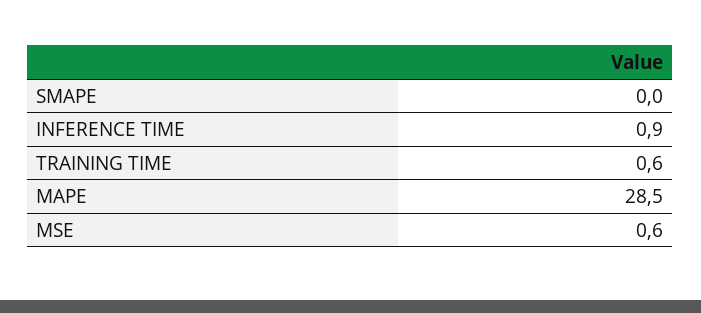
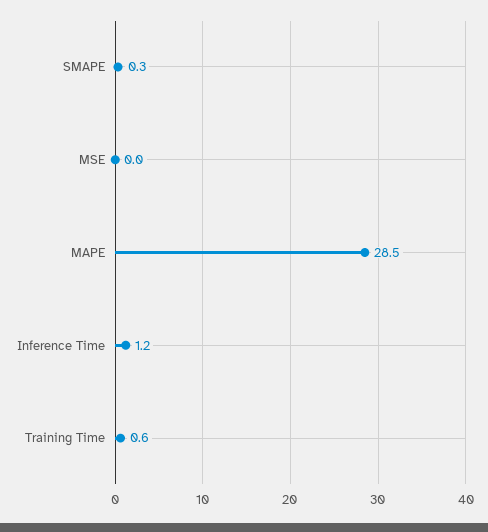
SMAPE: 0 -> 0.3
INFERENCE TIME: 0.9 -> 1.2
MSE: 0.6 -> 0

